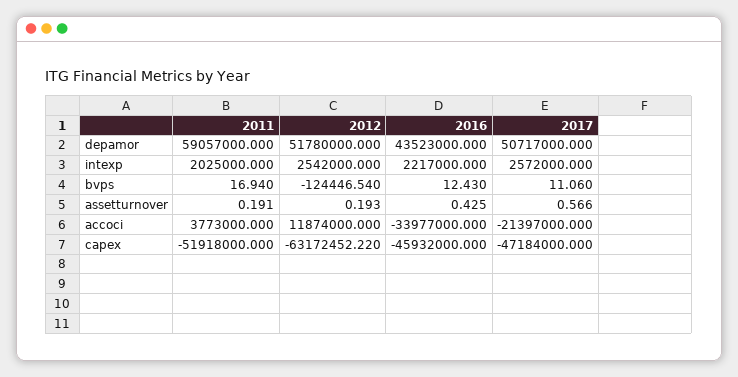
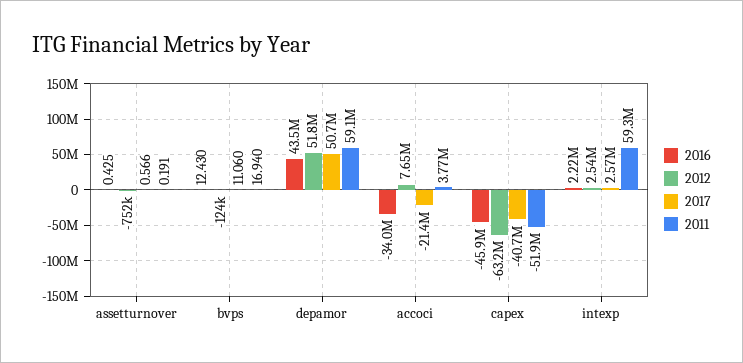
2011, intexp: 2025000 -> 59300000
2012, assetturnover: 0.193 -> -752000
2012, accoci: 11874000 -> 7650000
2017, capex: -47184000 -> -40700000

